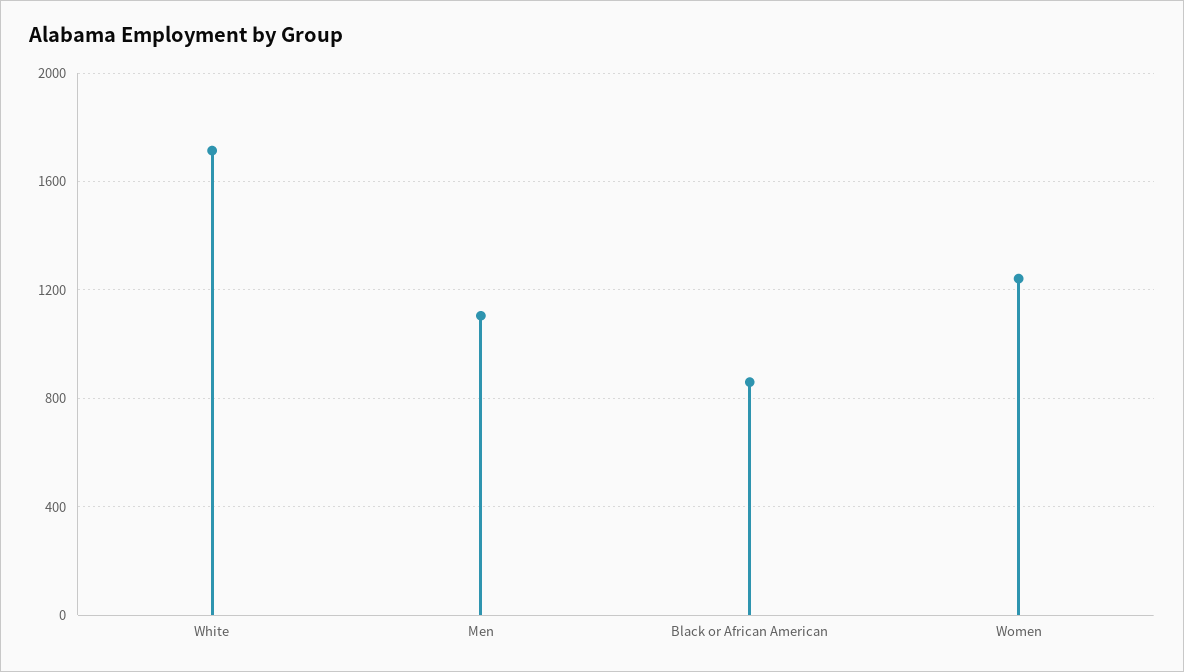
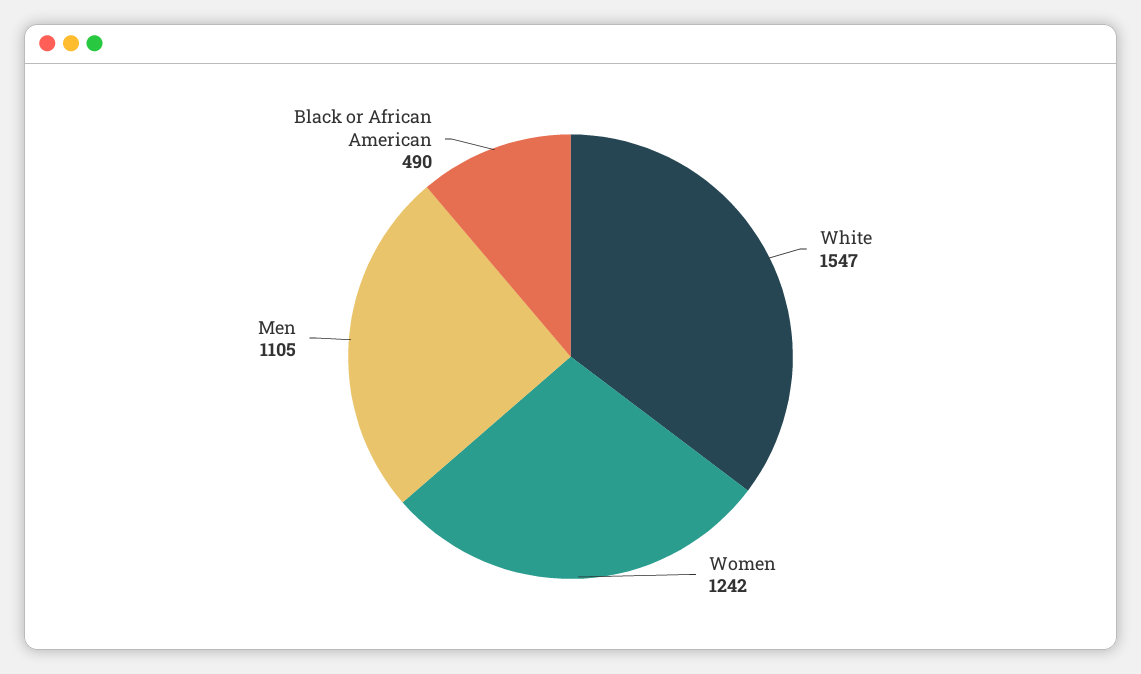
White: 1700 -> 1547
Black or African American: 850 -> 490

